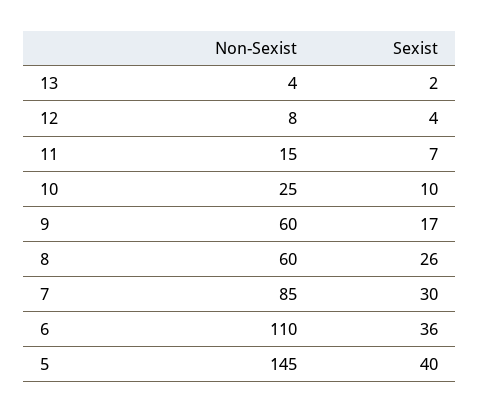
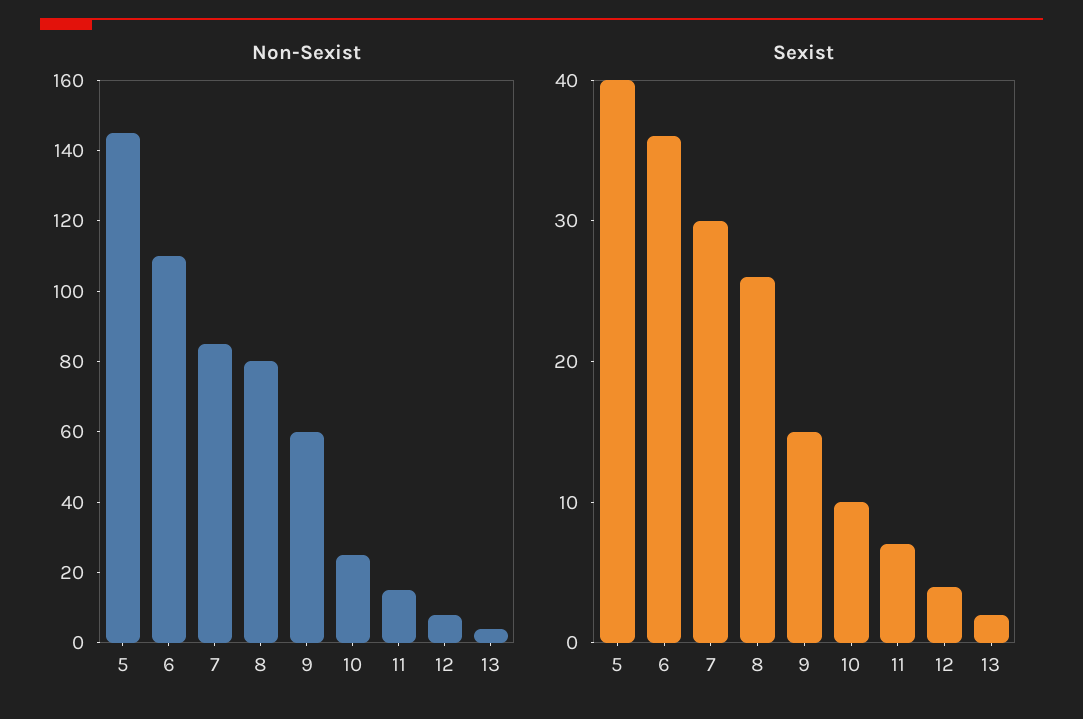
Sexist, 9: 17 -> 15
Non-Sexist, 8: 60 -> 80

